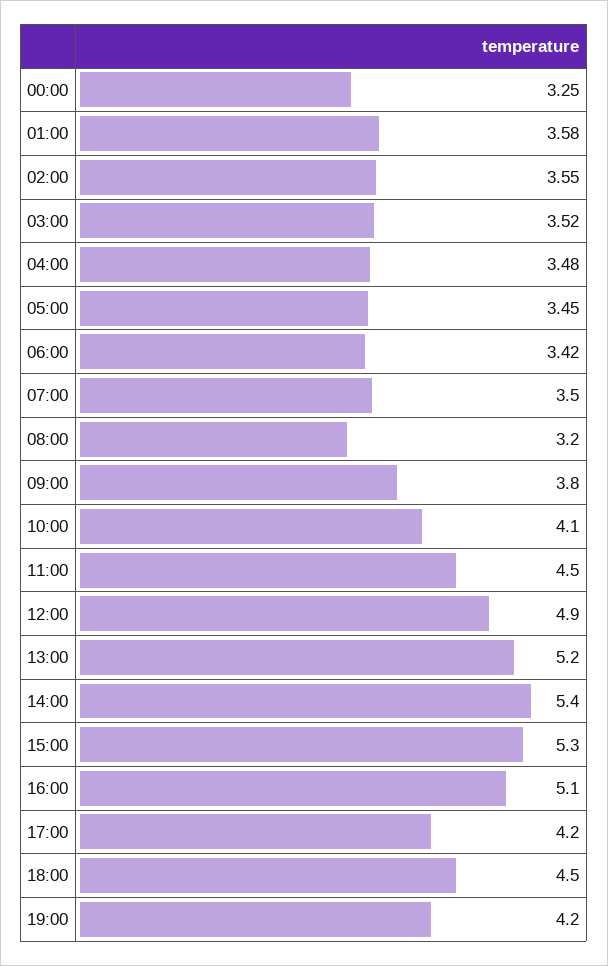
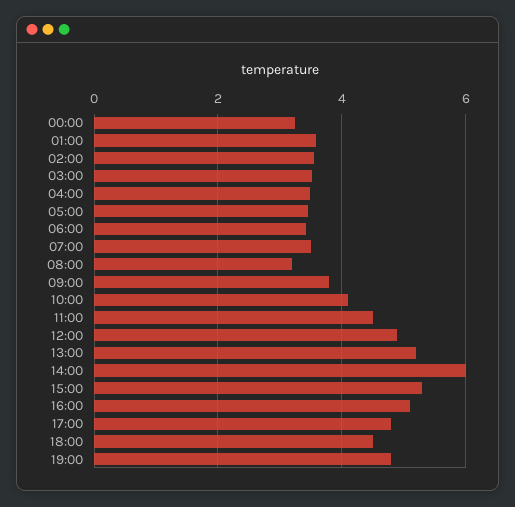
14:00: 5.4 -> 6
17:00: 4.2 -> 4.8
19:00: 4.2 -> 4.8

